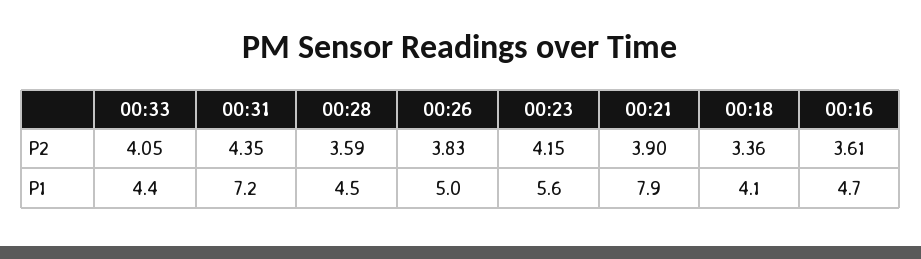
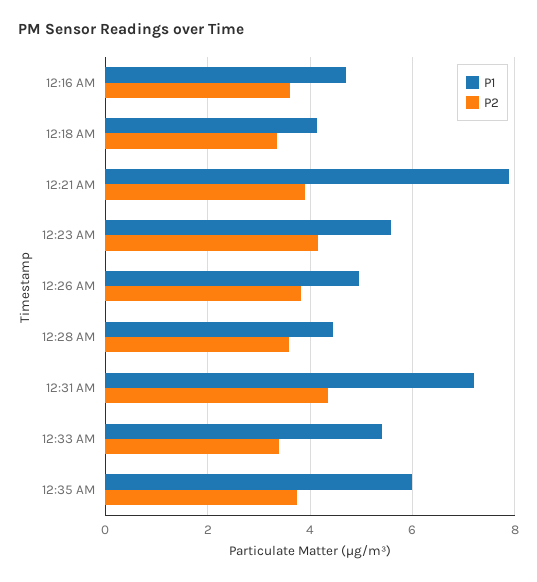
P2, 00:33: 4.05 -> 3.4
P1, 00:33: 4.4 -> 5.4
P1, 12:35 AM: none -> 6
P2, 12:35 AM: none -> 3.8

